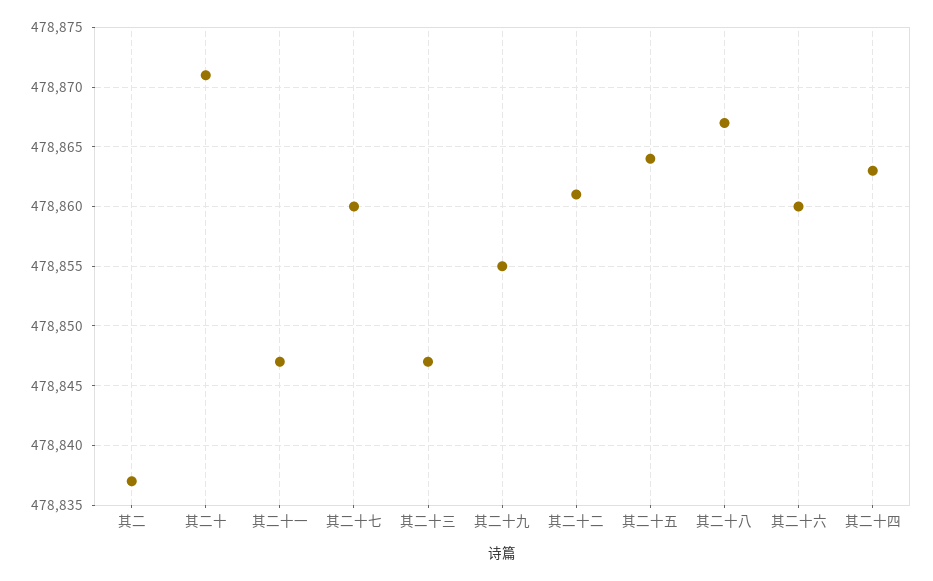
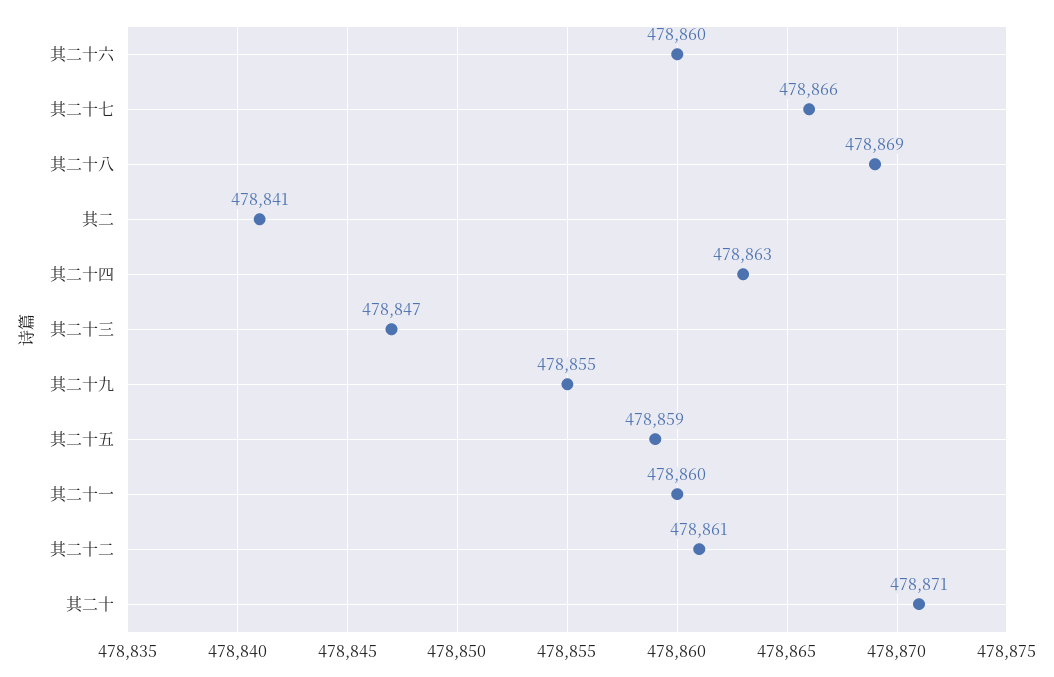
其二: 478837 -> 478841
其二十一: 478847 -> 478860
其二十七: 478860 -> 478866
其二十五: 478864 -> 478859
其二十八: 478867 -> 478869

